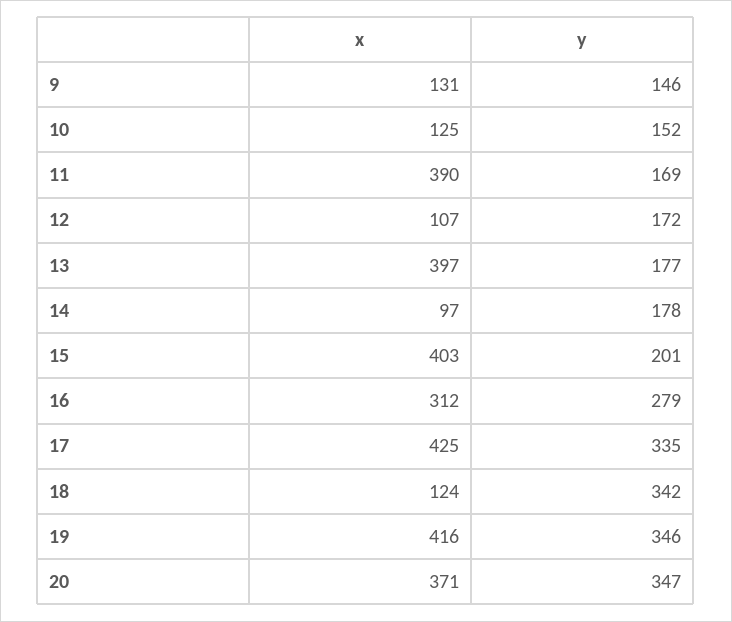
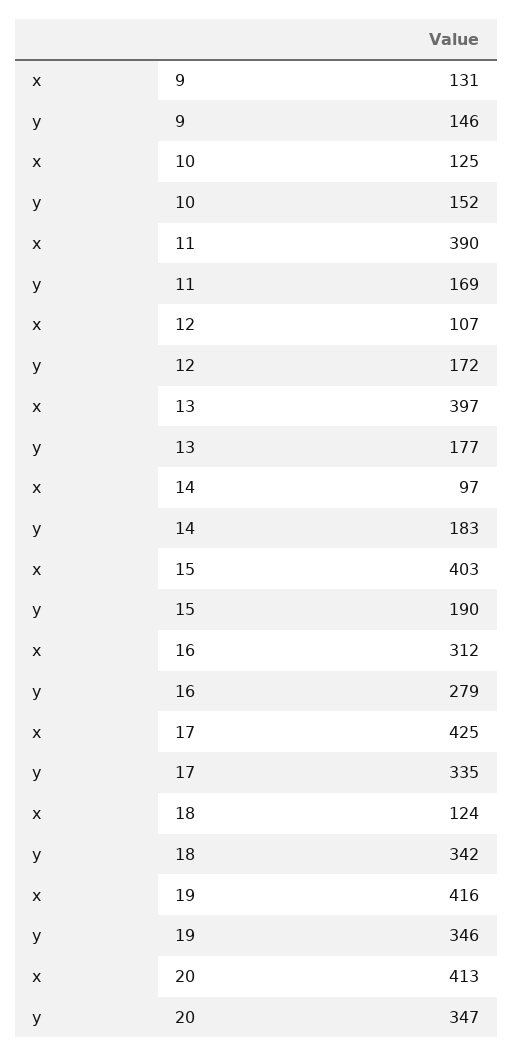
y, 14: 178 -> 183
y, 15: 201 -> 190
x, 20: 371 -> 413

